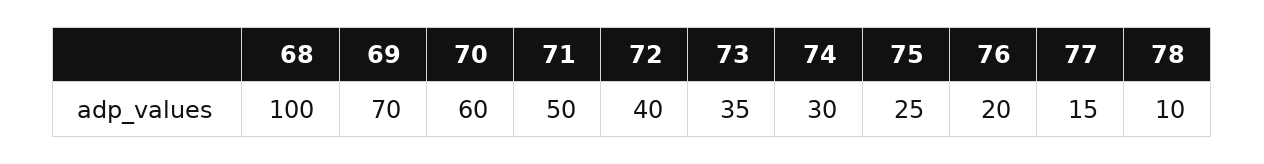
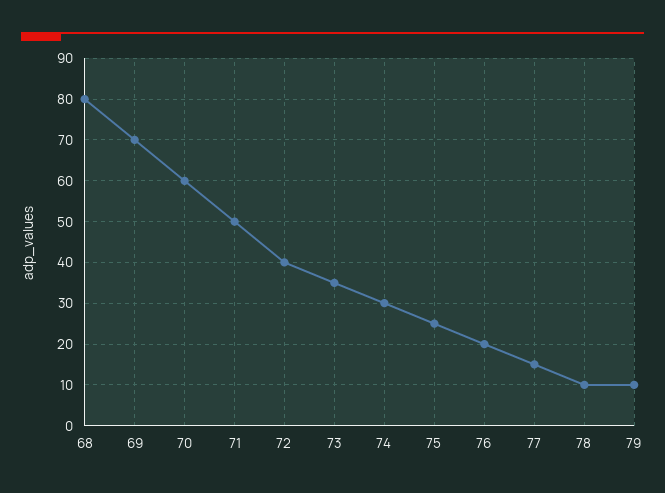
68: 100 -> 80
79: none -> 10

